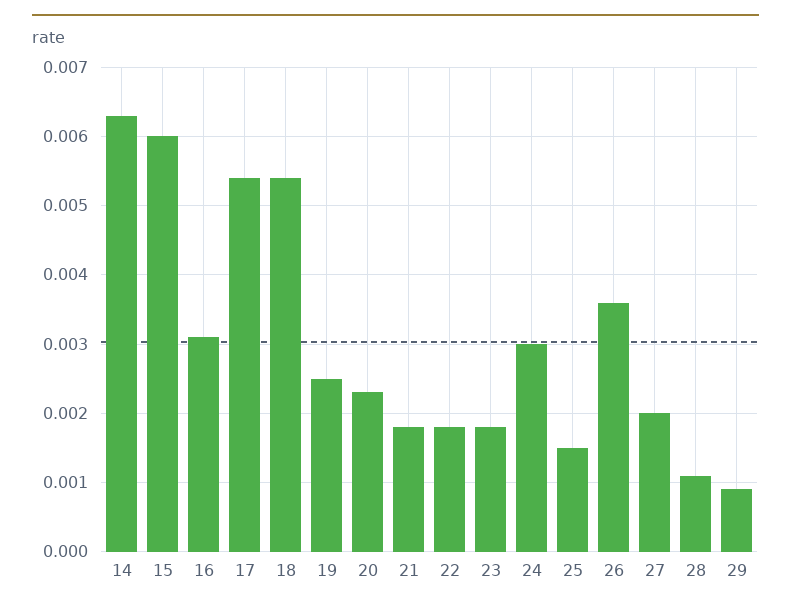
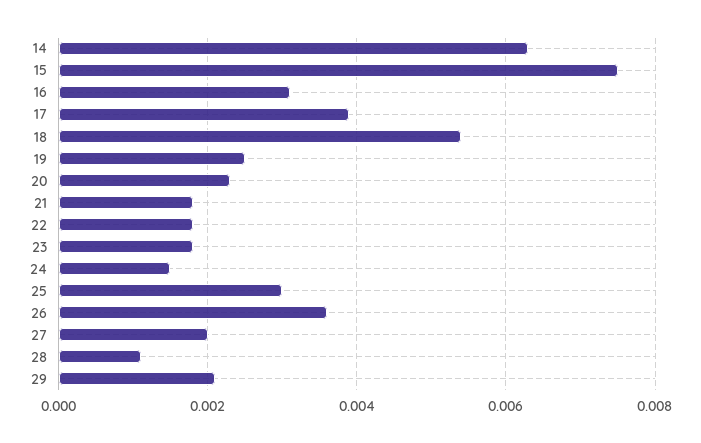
15: 0.006 -> 0.0075
17: 0.0054 -> 0.004
24: 0.003 -> 0.0015
25: 0.0015 -> 0.003
29: 0.0009 -> 0.002

